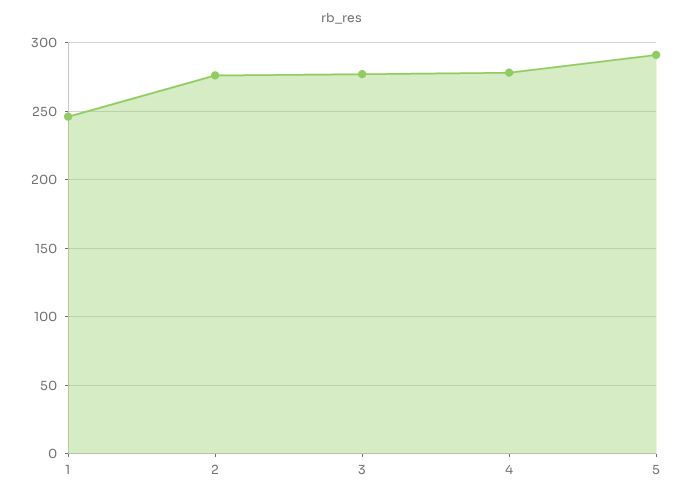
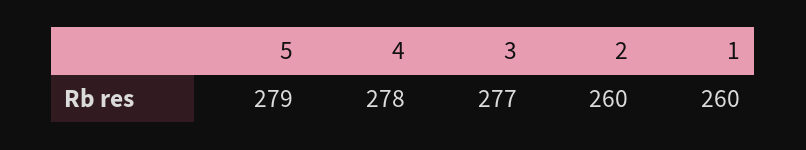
1: 245 -> 260
2: 275 -> 260
5: 290 -> 279

